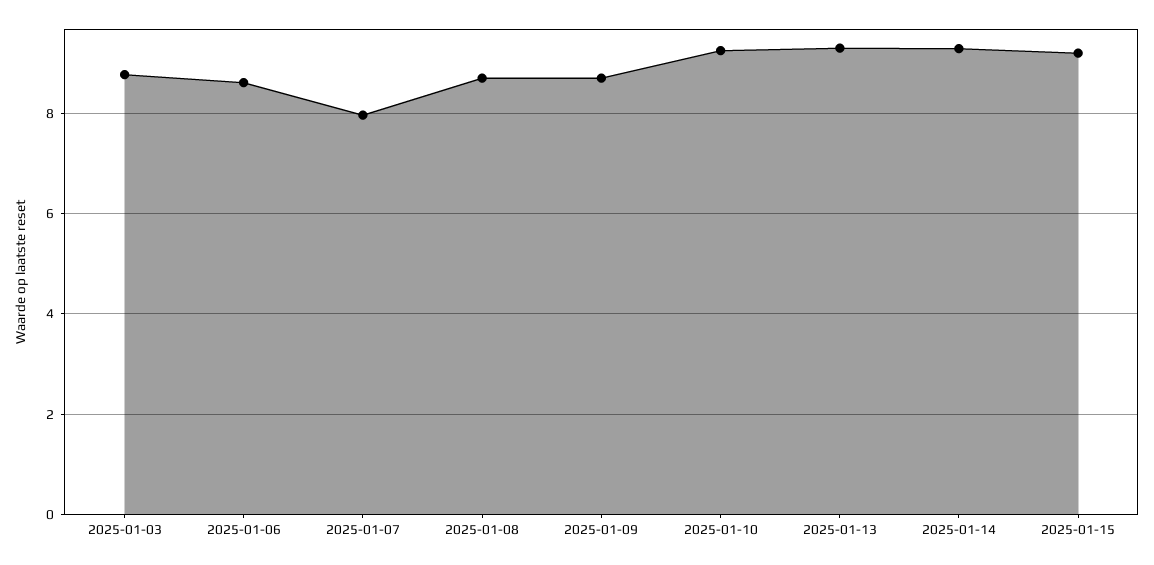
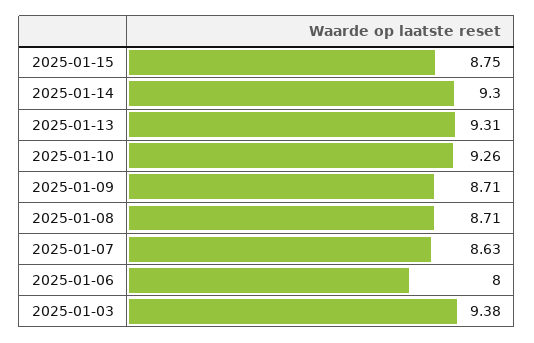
2025-01-03: 8.8 -> 9.38
2025-01-06: 8.6 -> 8
2025-01-07: 8 -> 8.63
2025-01-15: 9.2 -> 8.75

